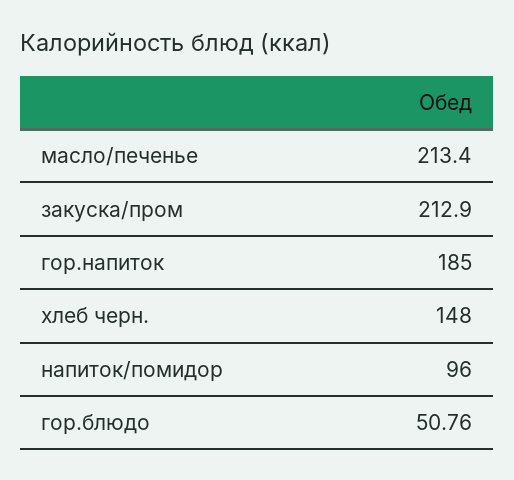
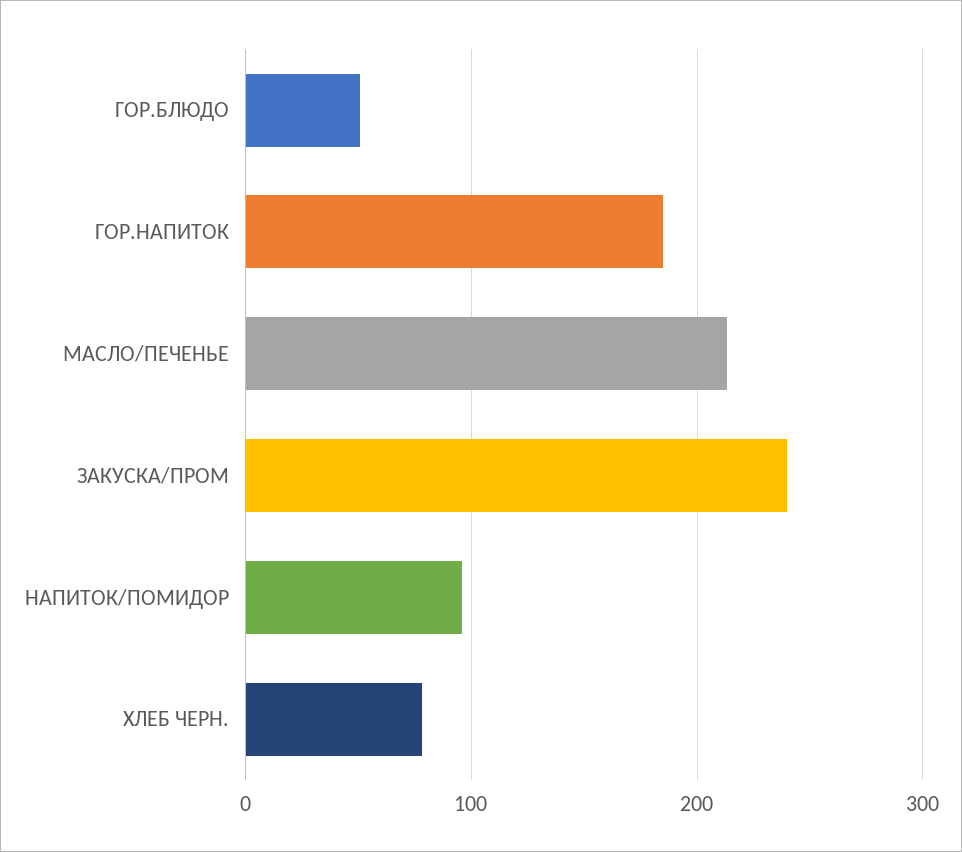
закуска/пром: 212.9 -> 240
хлеб черн.: 148 -> 80

